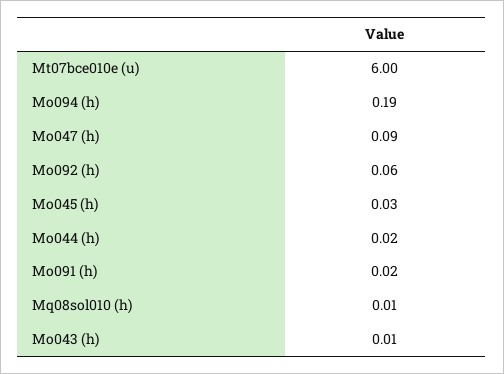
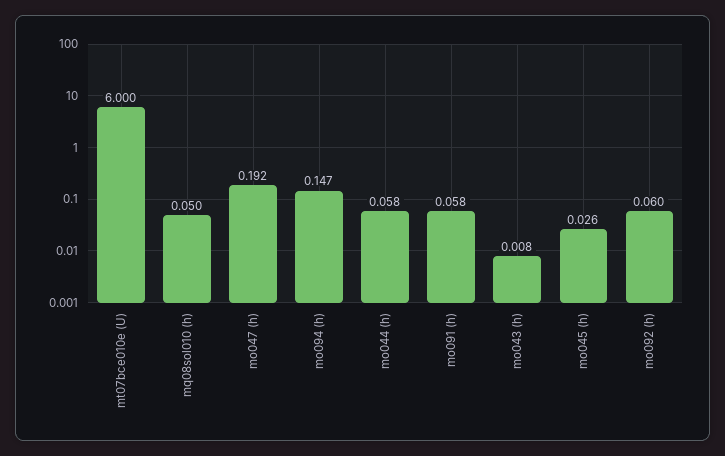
Mo094 (h): 0.19 -> 0.147
Mo047 (h): 0.09 -> 0.192
Mo044 (h): 0.02 -> 0.058
Mo091 (h): 0.02 -> 0.058
Mq08sol010 (h): 0.01 -> 0.05

